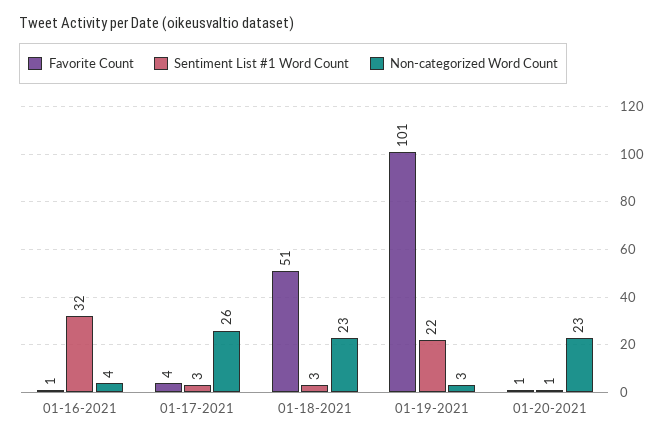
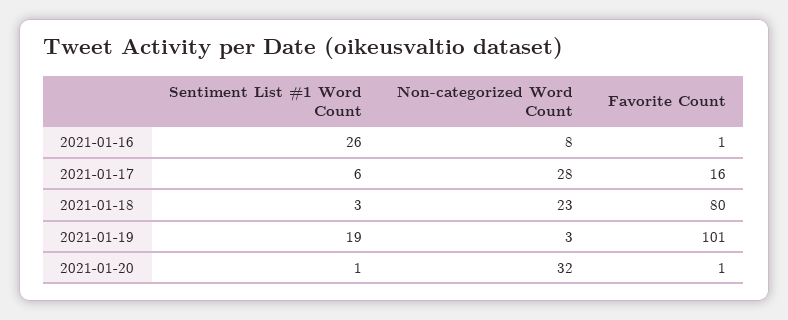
Sentiment List #1 Word Count, 01-16-2021: 32 -> 26
Non-categorized Word Count, 01-16-2021: 4 -> 8
Favorite Count, 01-17-2021: 4 -> 16
Sentiment List #1 Word Count, 01-17-2021: 3 -> 6
Non-categorized Word Count, 01-17-2021: 26 -> 28
Favorite Count, 01-18-2021: 51 -> 80
Sentiment List #1 Word Count, 01-19-2021: 22 -> 19
Non-categorized Word Count, 01-20-2021: 23 -> 32

